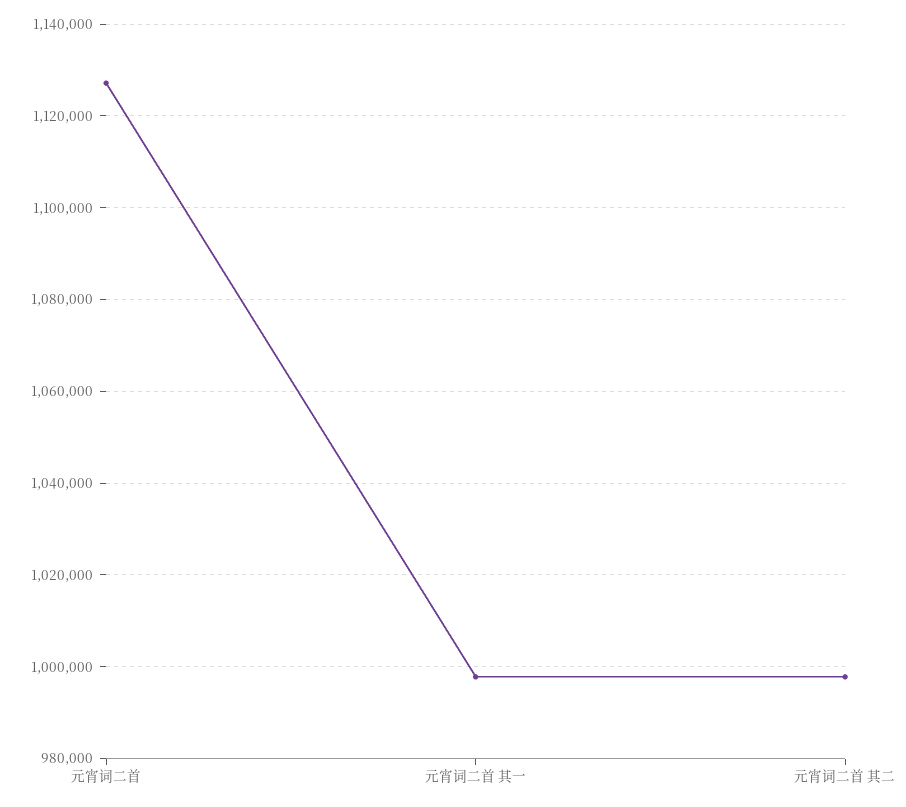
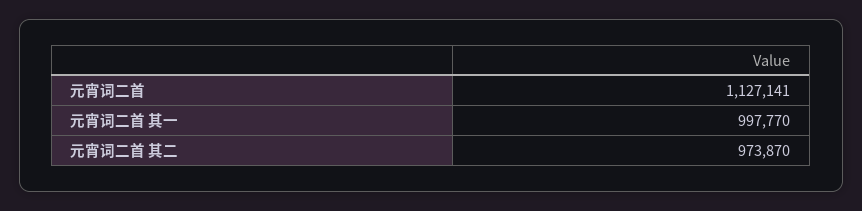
元宵词二首 其二: 998000 -> 973870

